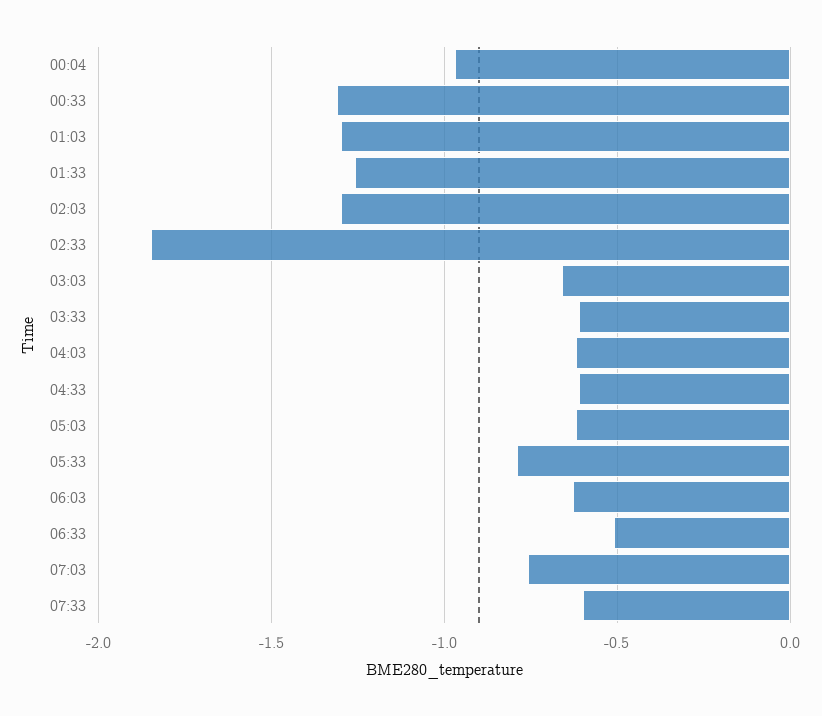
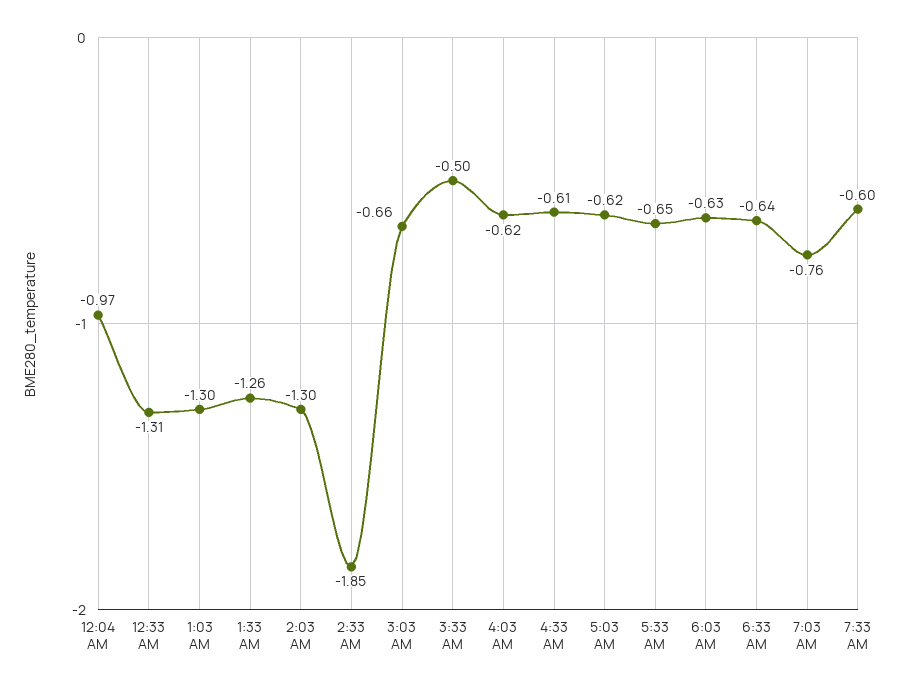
03:33: -0.6 -> -0.5
05:33: -0.8 -> -0.65
06:33: -0.5 -> -0.64

